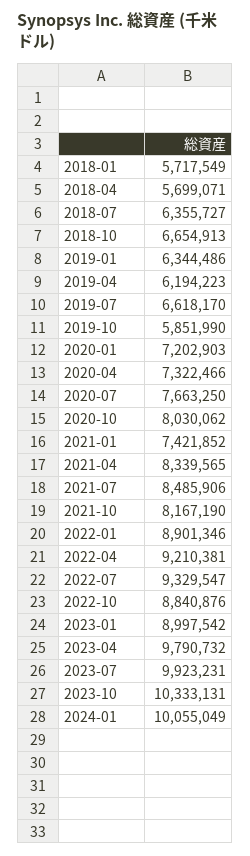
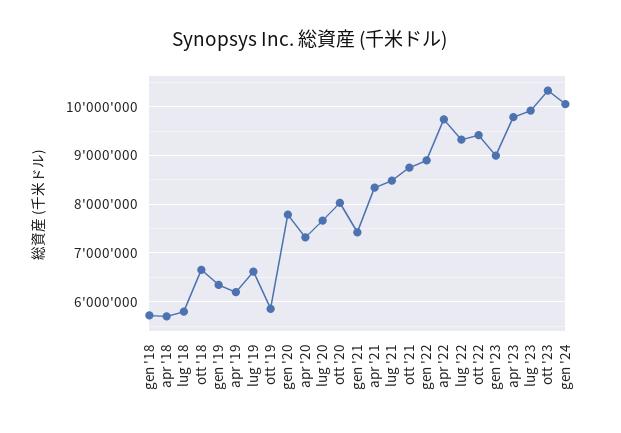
2018-07: 6355727 -> 5800000
2020-01: 7202903 -> 7800000
2021-10: 8167190 -> 8800000
2022-04: 9210381 -> 9800000
2022-10: 8840876 -> 9400000

